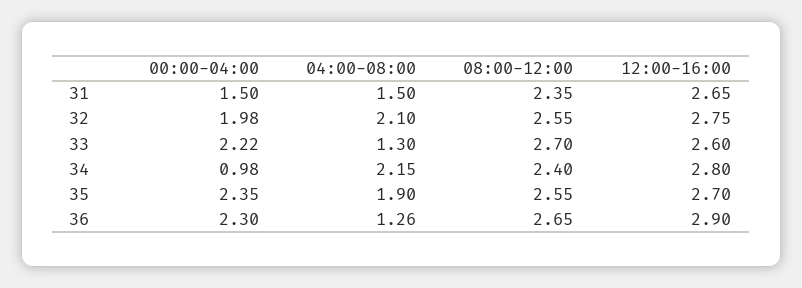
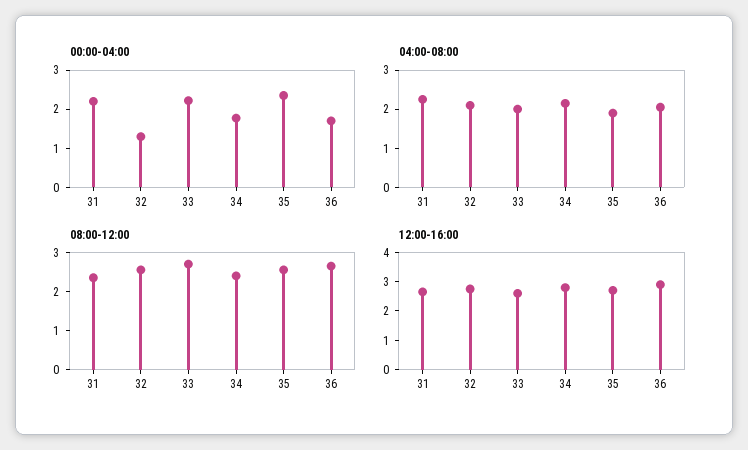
00:00-04:00, 31: 1.5 -> 2.25
04:00-08:00, 31: 1.5 -> 2.25
00:00-04:00, 32: 1.98 -> 1.25
04:00-08:00, 33: 1.3 -> 2
00:00-04:00, 34: 0.98 -> 1.75
00:00-04:00, 36: 2.3 -> 1.75
04:00-08:00, 36: 1.26 -> 2

